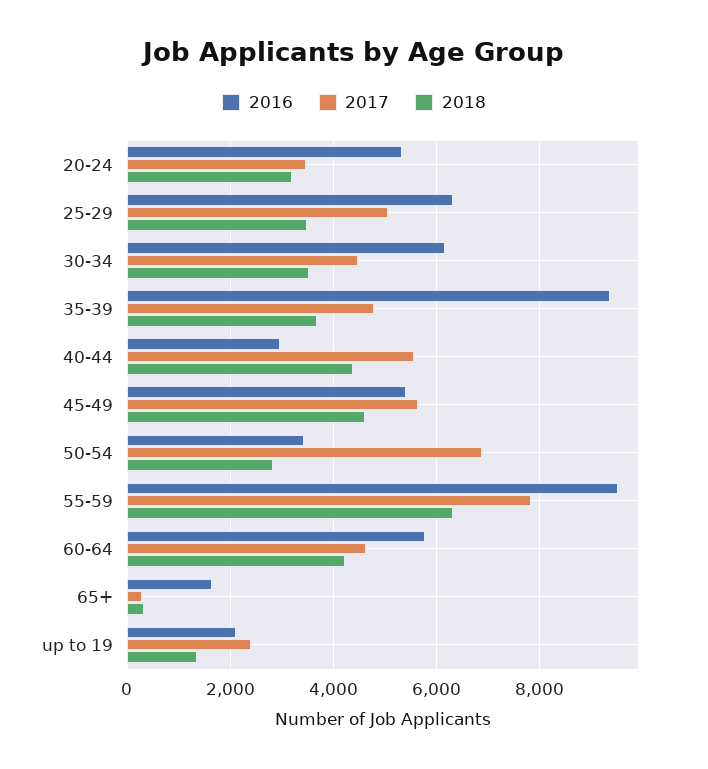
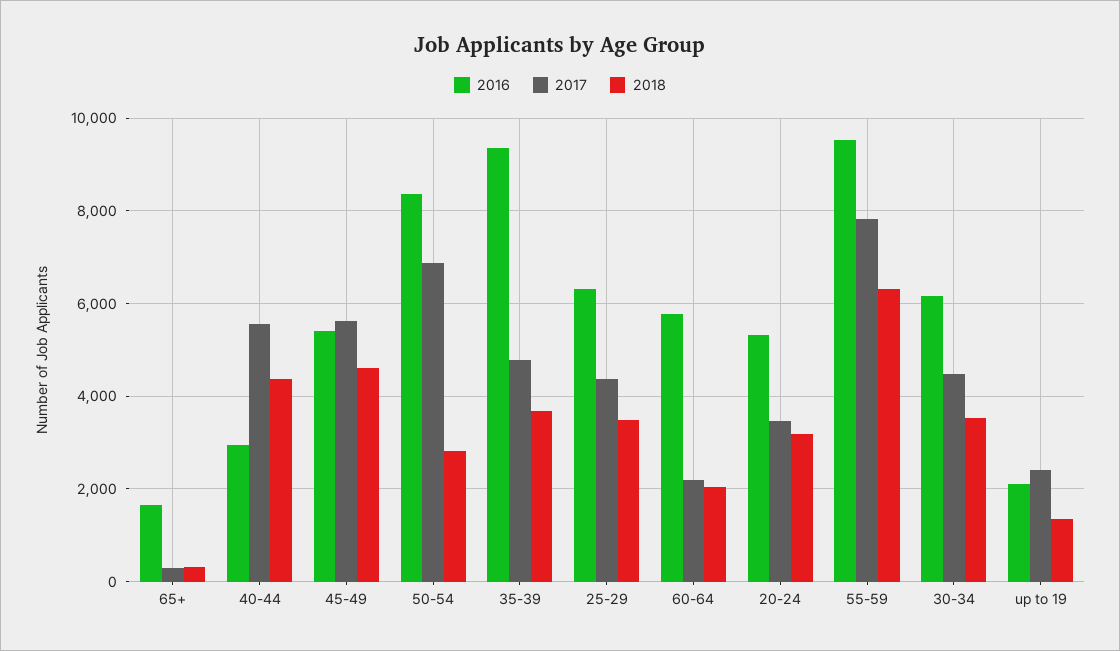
2017, 25-29: 5000 -> 4400
2016, 50-54: 3400 -> 8400
2017, 60-64: 4600 -> 2200
2018, 60-64: 4200 -> 2000

